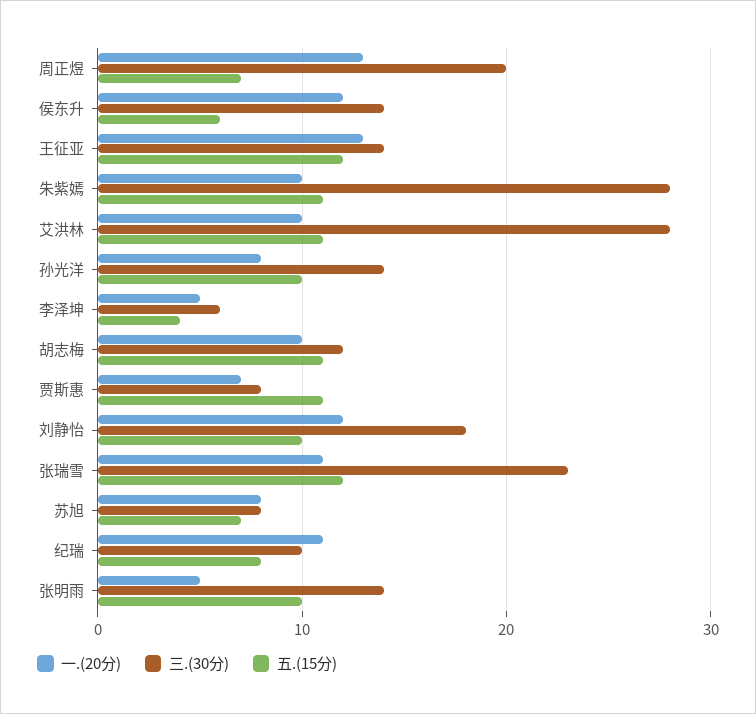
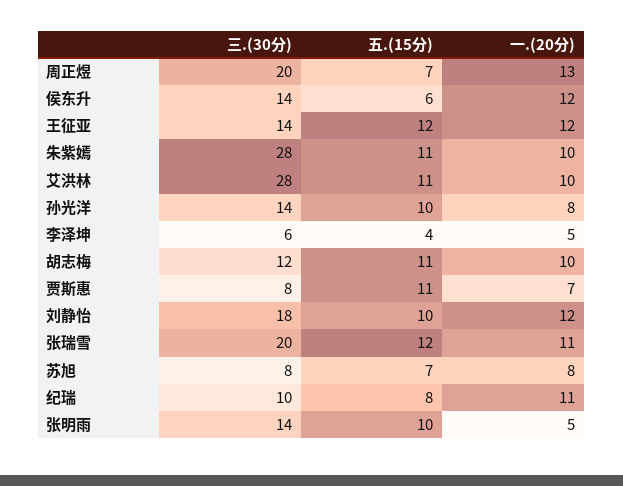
一.(20分), 王征亚: 13 -> 12
三.(30分), 张瑞雪: 23 -> 20

